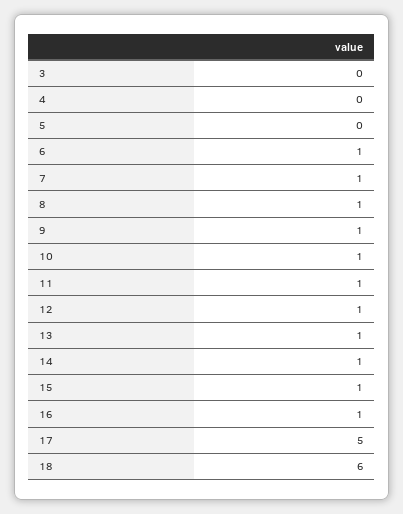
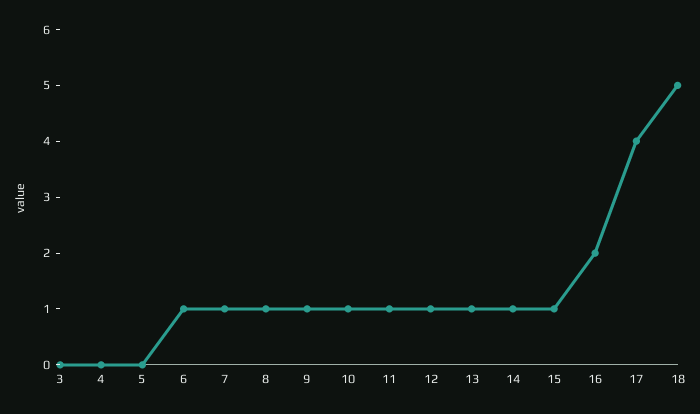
16: 1 -> 2
17: 5 -> 4
18: 6 -> 5

